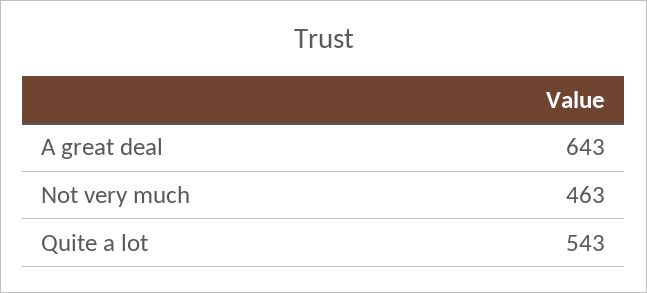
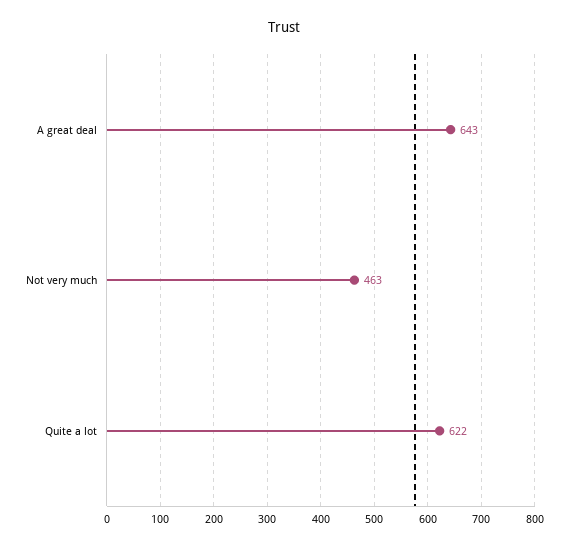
Quite a lot: 543 -> 622

